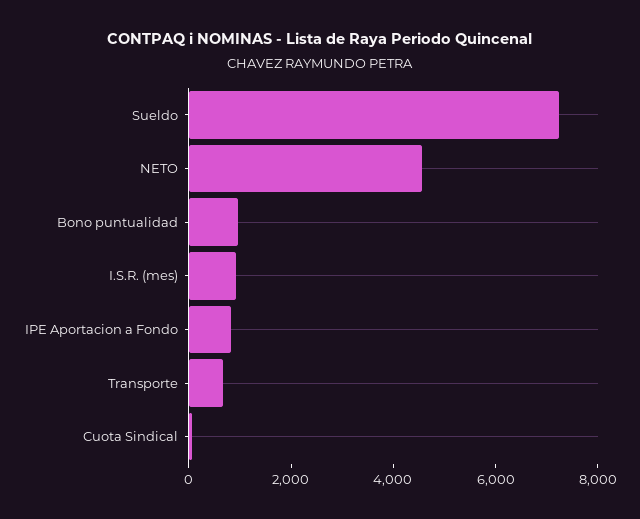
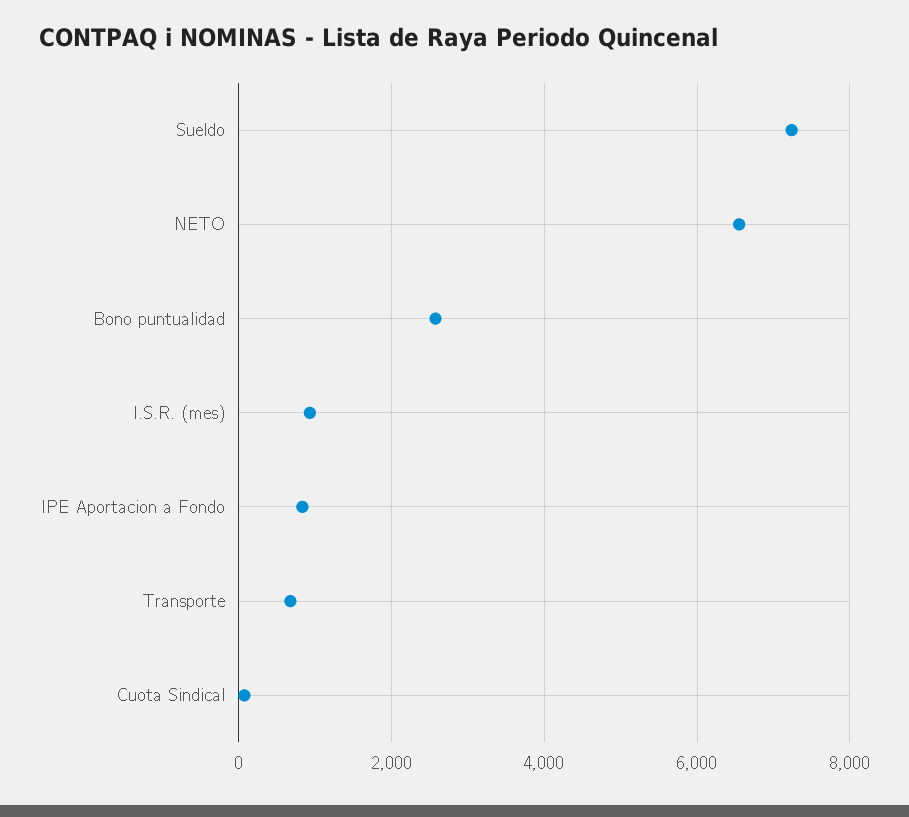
NETO: 4500 -> 6600
Bono puntualidad: 1000 -> 2600

